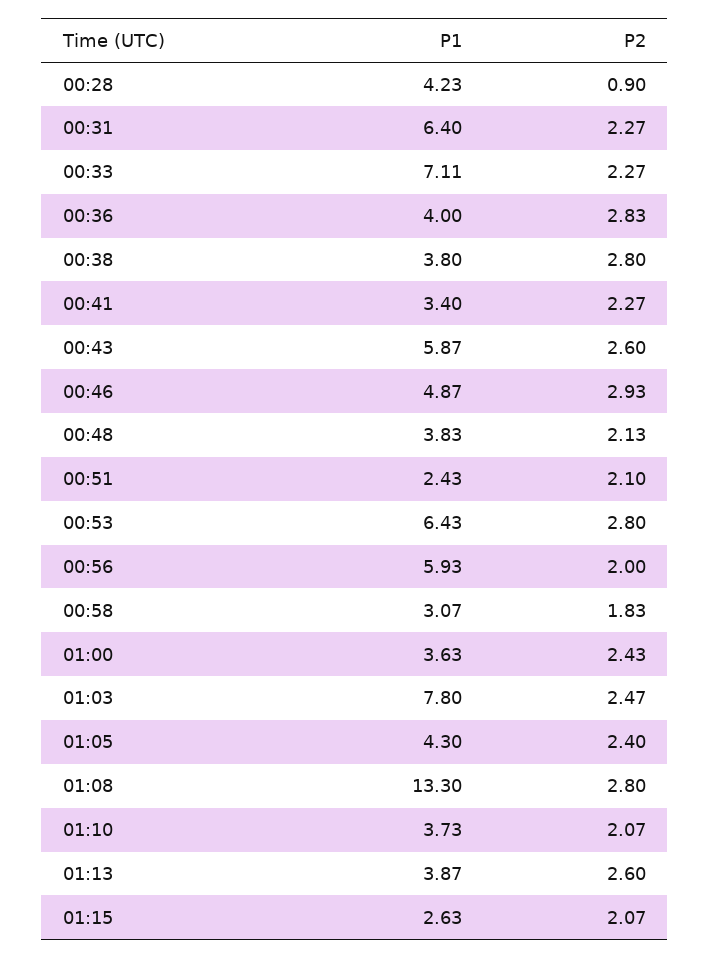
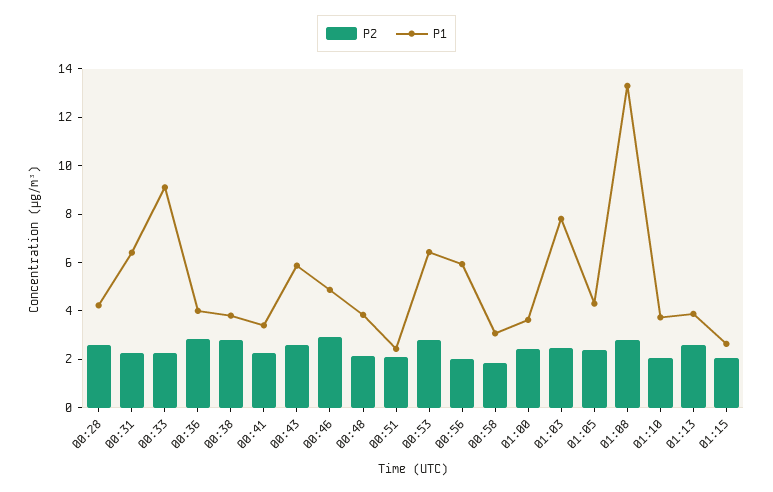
P2, 00:28: 0.9 -> 2.5
P1, 00:33: 7.11 -> 9

